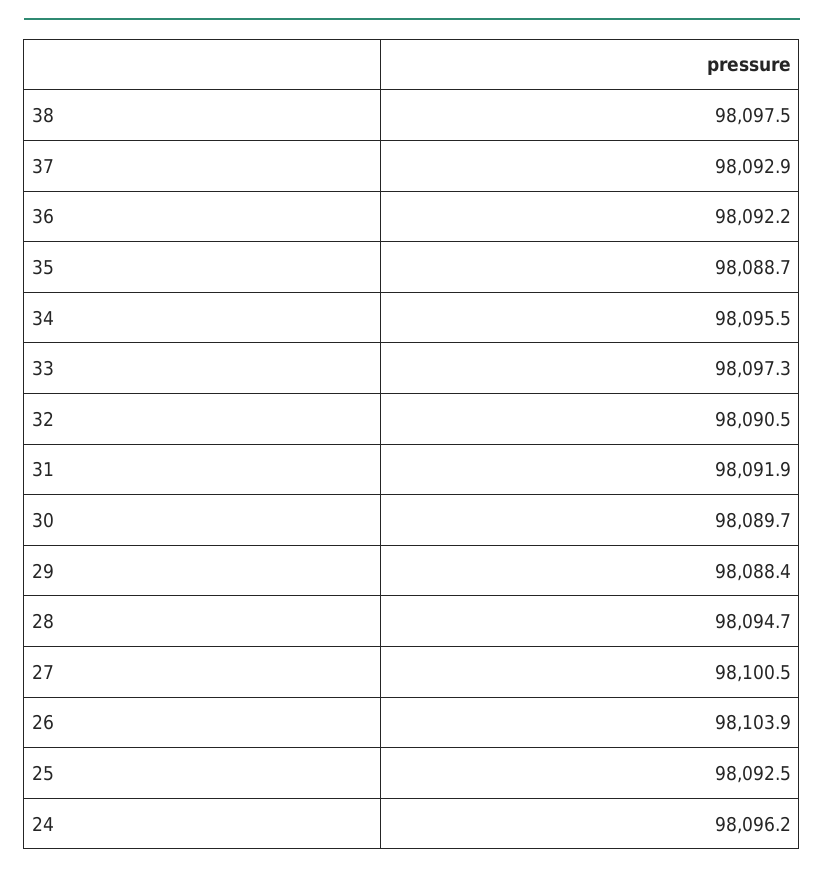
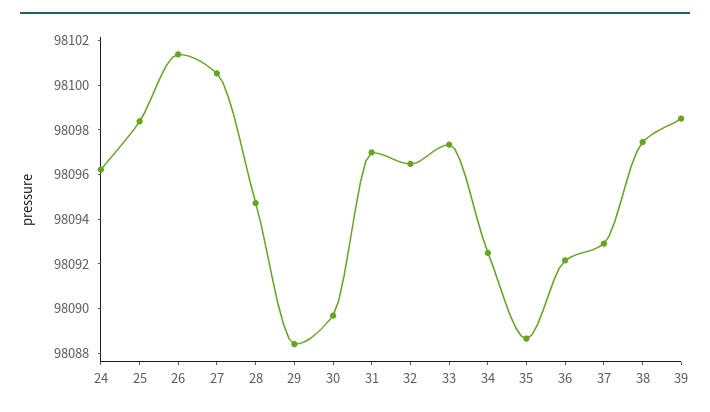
34: 98095.5 -> 98092.5
32: 98090.5 -> 98096.5
31: 98091.9 -> 98097
26: 98103.9 -> 98101.5
25: 98092.5 -> 98098.5
39: none -> 98098.5

